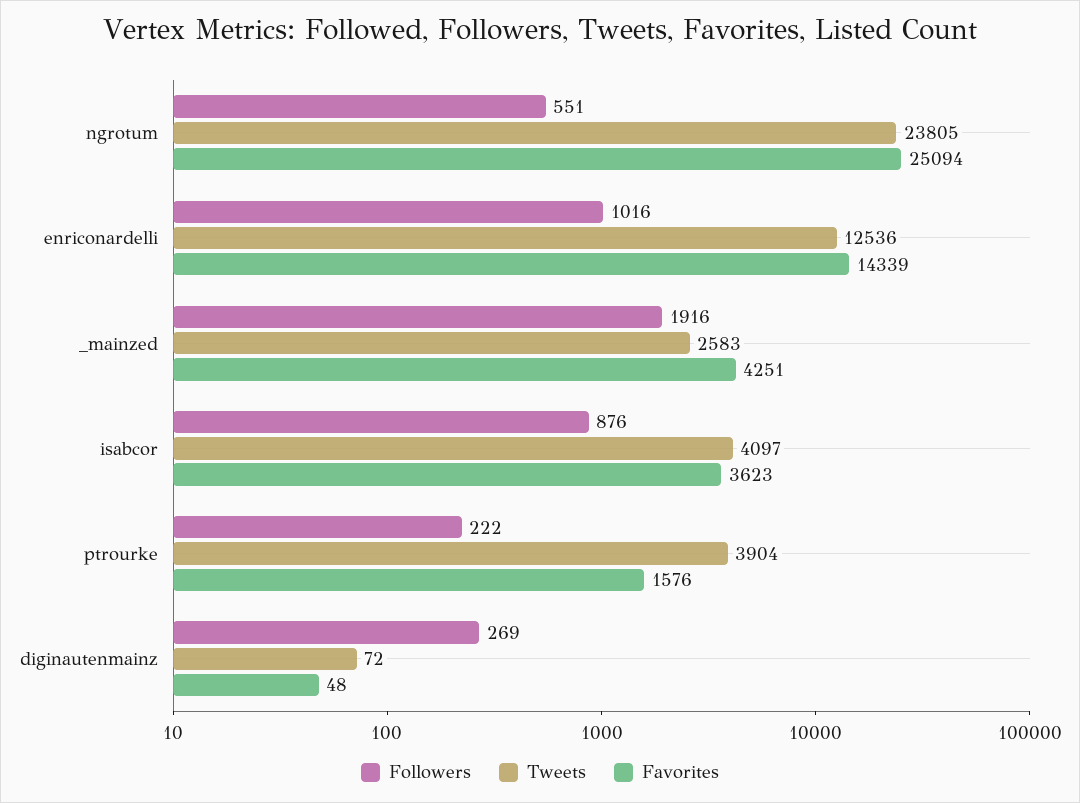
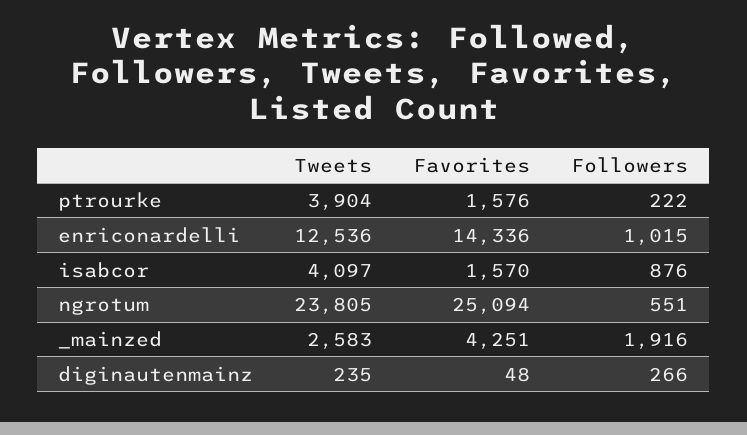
Followers, enriconardelli: 1016 -> 1015
Favorites, enriconardelli: 14339 -> 14336
Favorites, isabcor: 3623 -> 1570
Followers, diginautenmainz: 269 -> 266
Tweets, diginautenmainz: 72 -> 235

